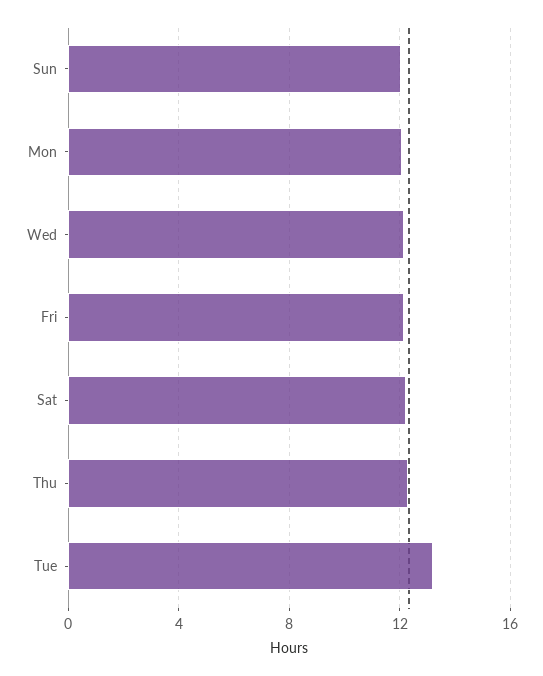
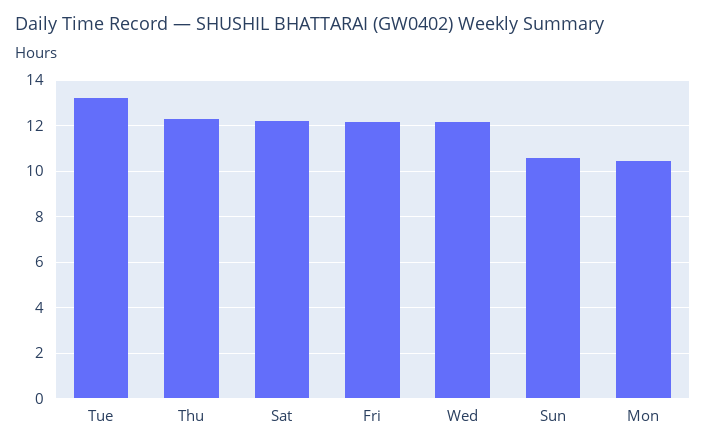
Sun: 12 -> 10.5
Mon: 12 -> 10.5

